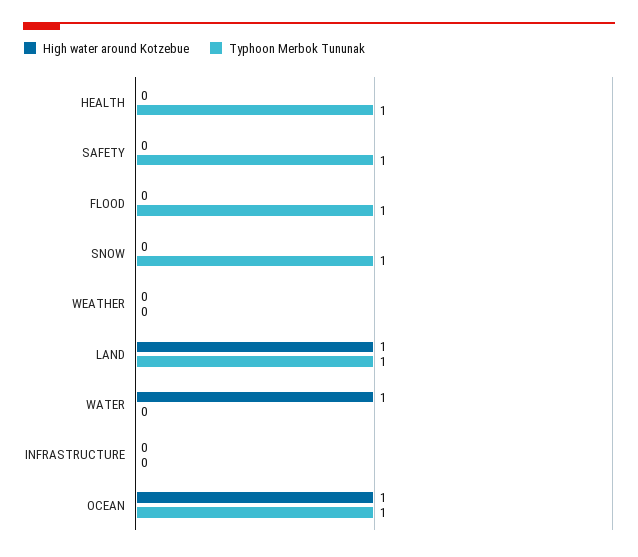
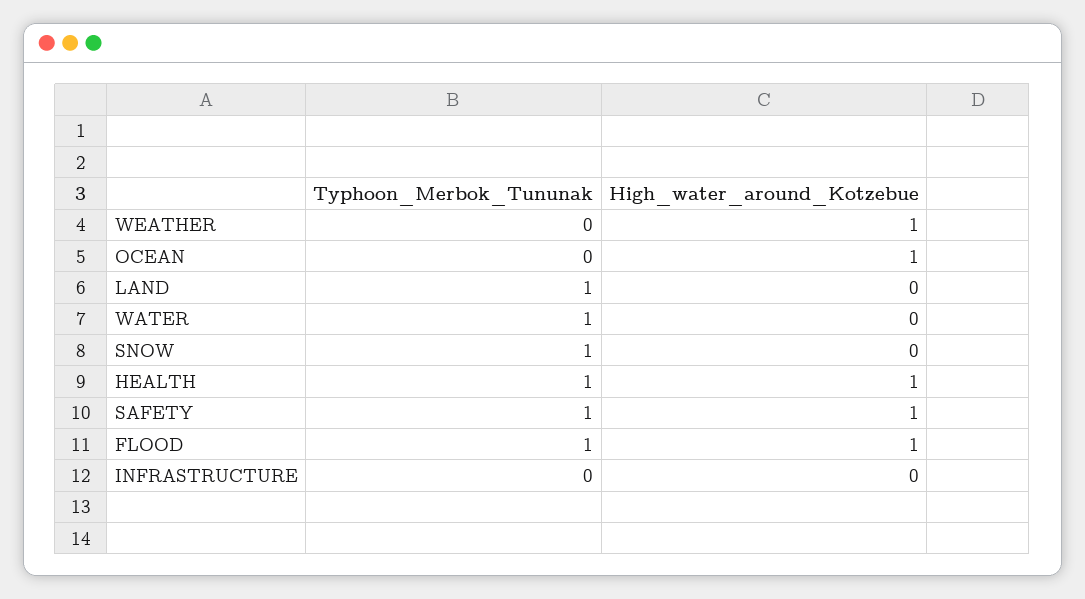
High water around Kotzebue, HEALTH: 0 -> 1
High water around Kotzebue, SAFETY: 0 -> 1
High water around Kotzebue, FLOOD: 0 -> 1
High water around Kotzebue, WEATHER: 0 -> 1
High water around Kotzebue, LAND: 1 -> 0
High water around Kotzebue, WATER: 1 -> 0
Typhoon Merbok Tununak, WATER: 0 -> 1
Typhoon Merbok Tununak, OCEAN: 1 -> 0

